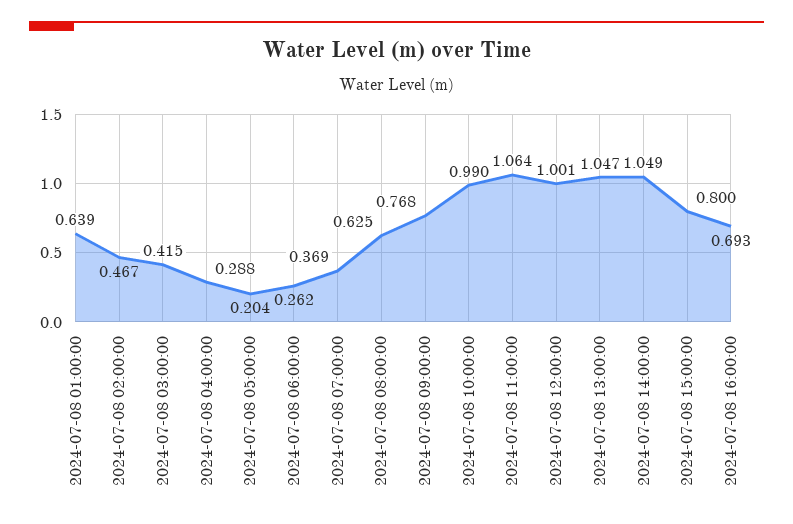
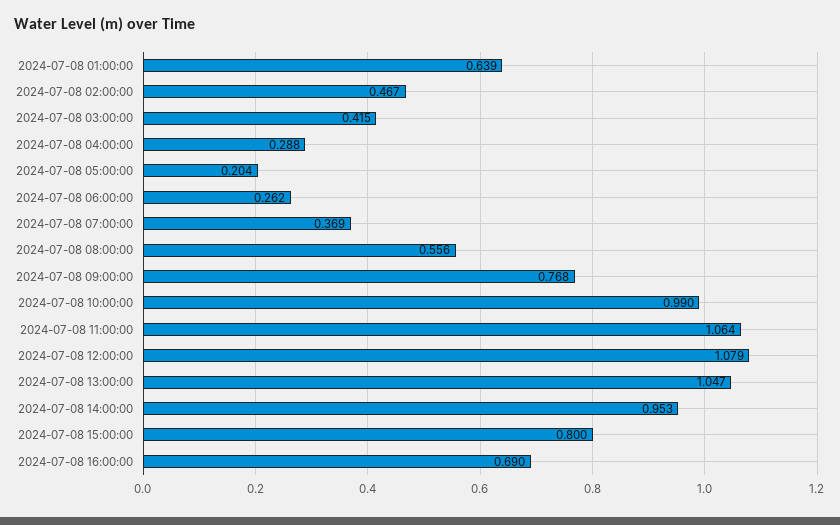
2024-07-08 08:00:00: 0.625 -> 0.556
2024-07-08 12:00:00: 1.001 -> 1.079
2024-07-08 14:00:00: 1.049 -> 0.953
2024-07-08 16:00:00: 0.693 -> 0.69

